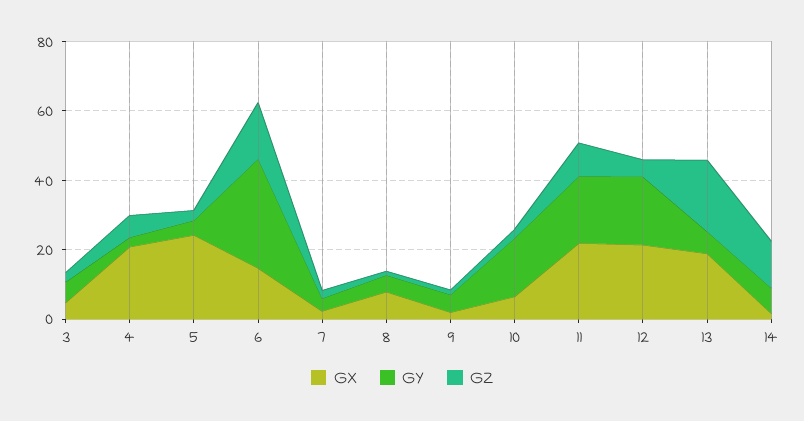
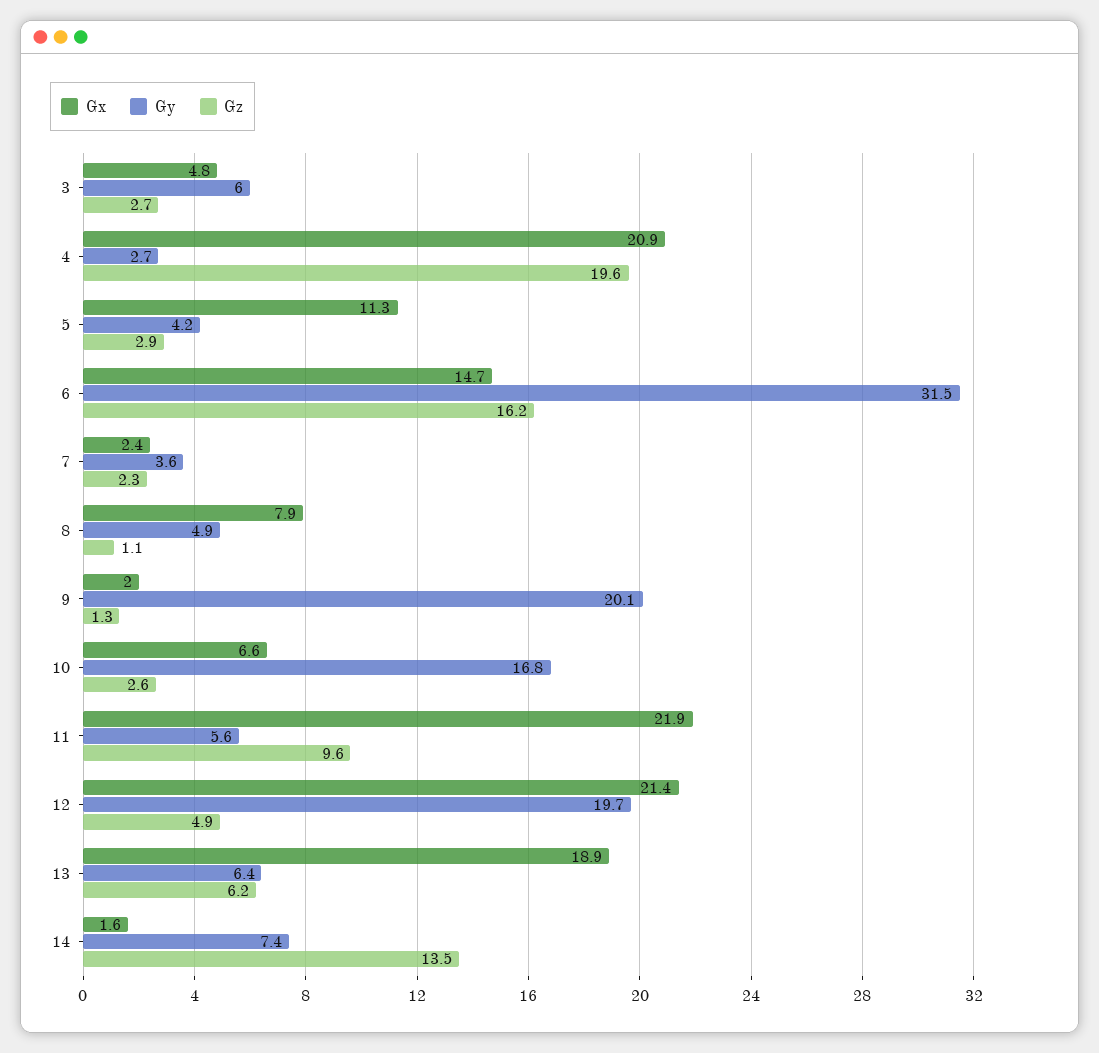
GZ, 4: 5 -> 19.6
GX, 5: 25 -> 11.3
GY, 9: 5 -> 20.1
GY, 11: 20 -> 5.6
GZ, 13: 20 -> 6.2

